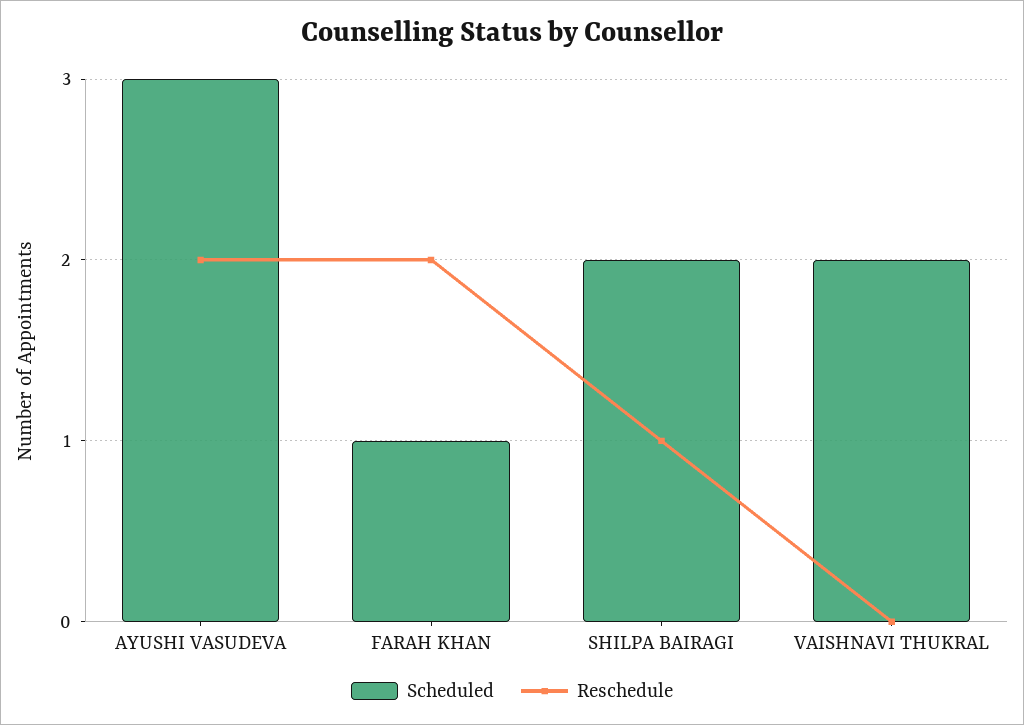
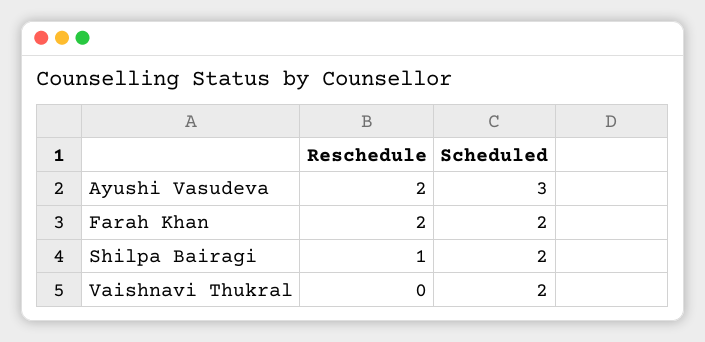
Scheduled, FARAH KHAN: 1 -> 2

